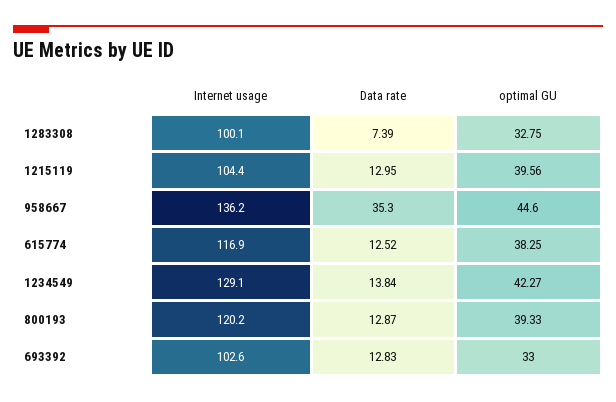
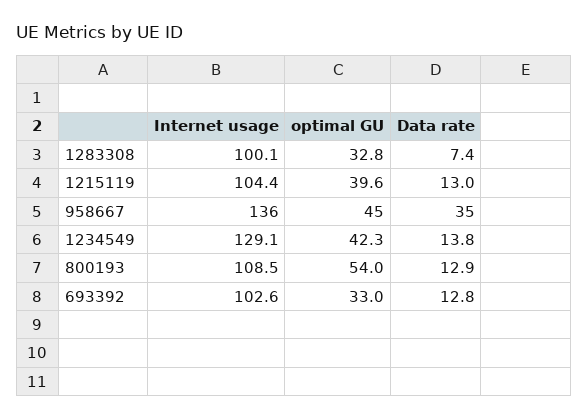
Internet usage, 615774: 116.9 -> none
Data rate, 615774: 12.52 -> none
optimal GU, 615774: 38.25 -> none
Internet usage, 800193: 120.2 -> 108.5
optimal GU, 800193: 39.33 -> 54

